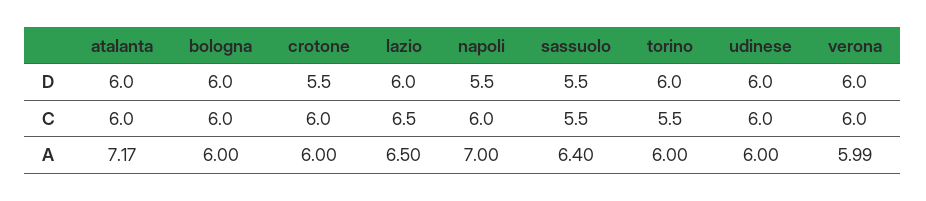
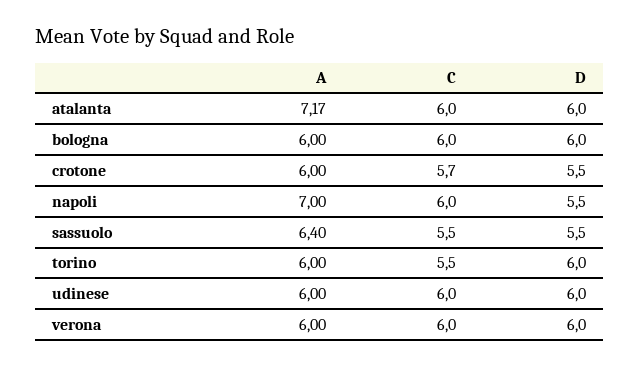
lazio, D: 6 -> none
crotone, C: 6 -> 5.7
lazio, C: 6.5 -> none
lazio, A: 6.5 -> none
verona, A: 5.99 -> 6

